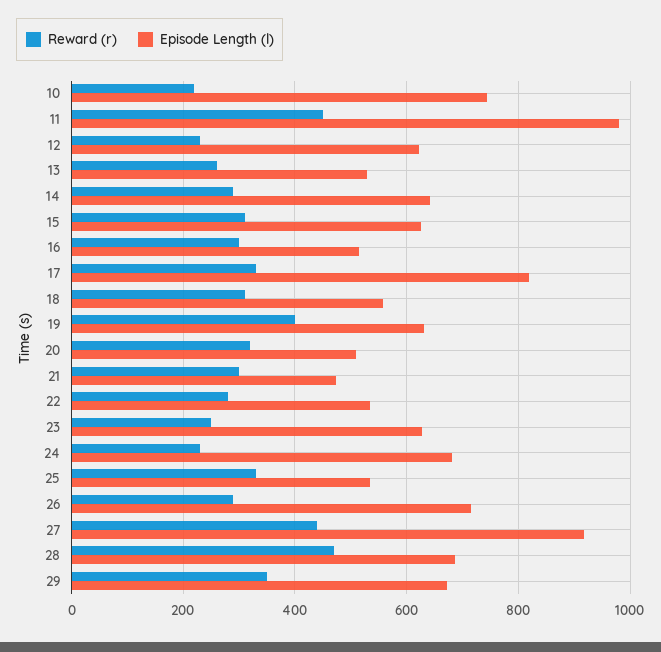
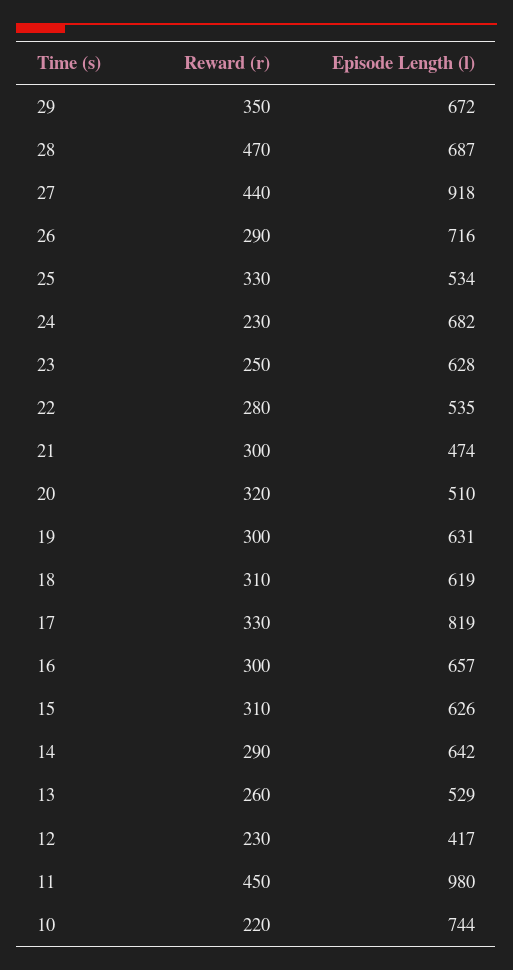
Episode Length (l), 12: 620 -> 417
Episode Length (l), 16: 520 -> 657
Episode Length (l), 18: 560 -> 619
Reward (r), 19: 400 -> 300

